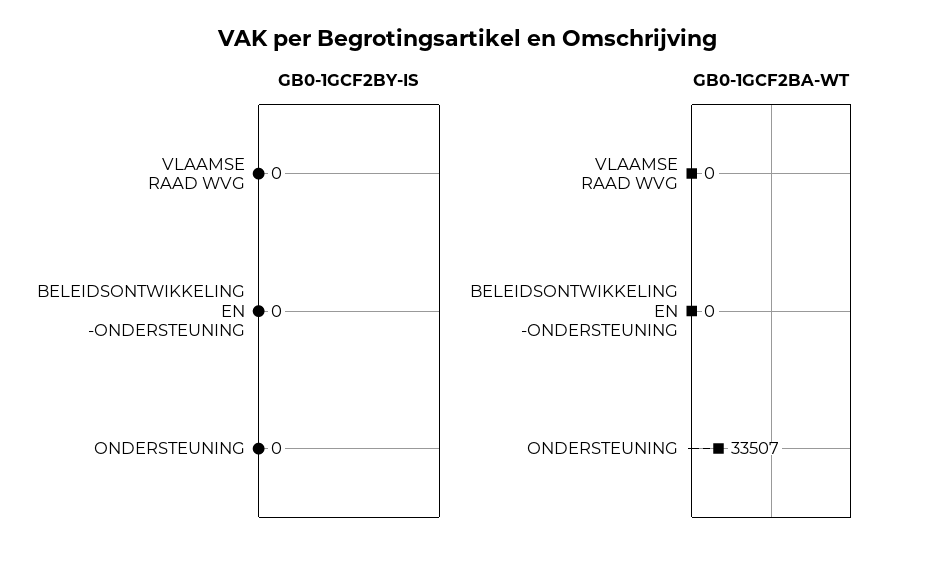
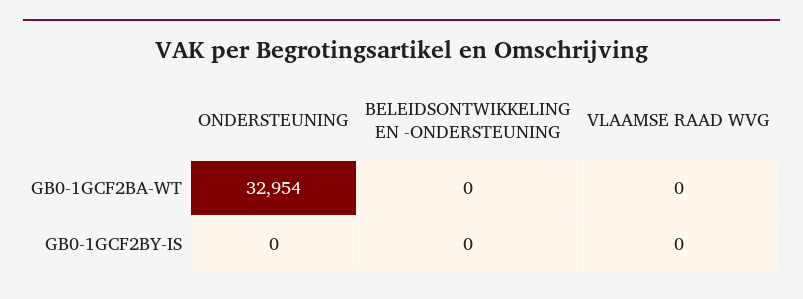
GB0-1GCF2BA-WT, ONDERSTEUNING: 33507 -> 32954

